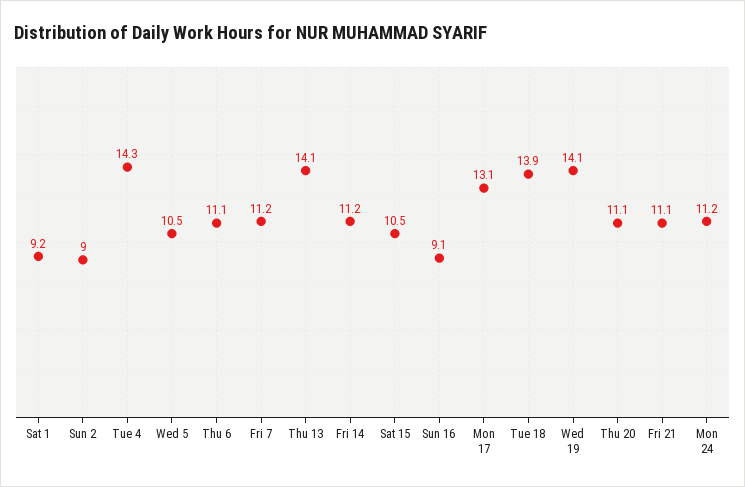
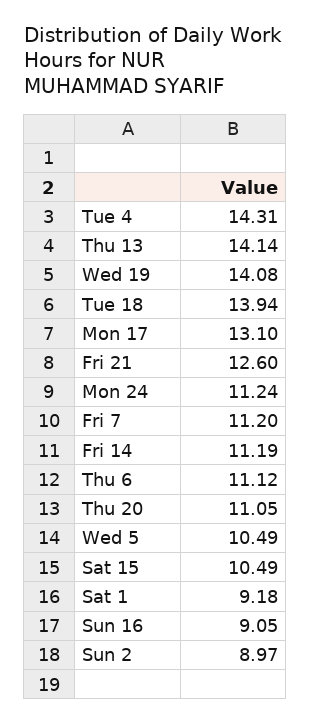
Fri 21: 11.1 -> 12.6

